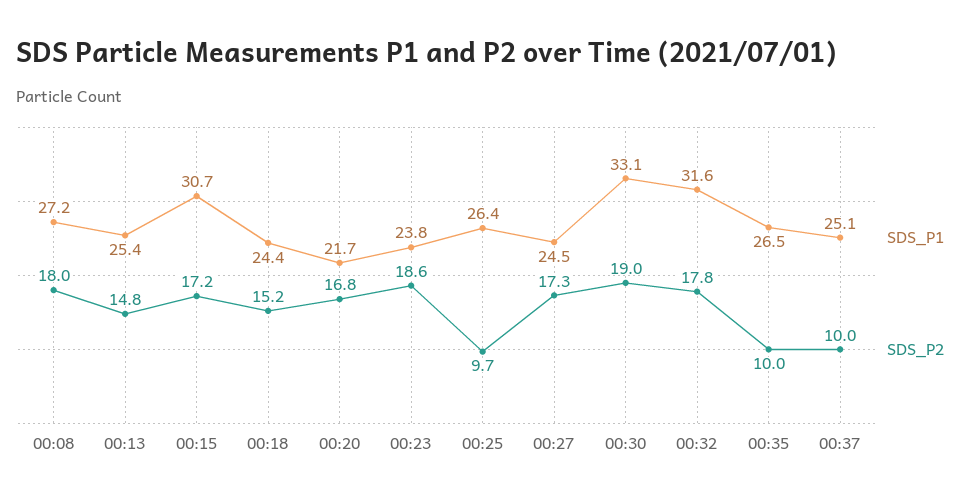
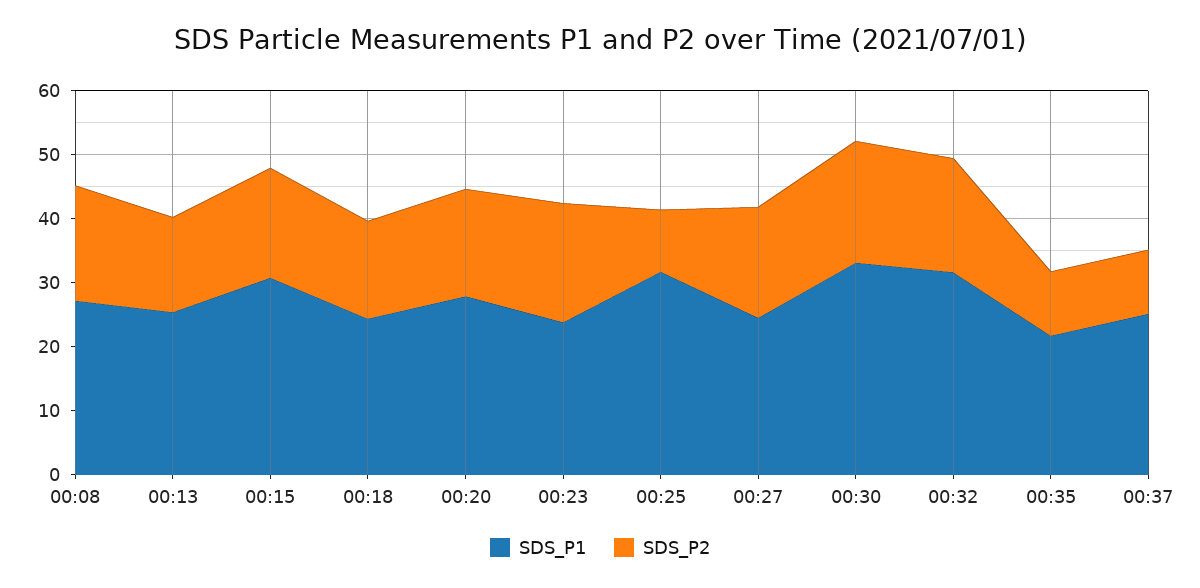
SDS_P1, 00:20: 21.7 -> 28
SDS_P1, 00:25: 26.4 -> 32
SDS_P1, 00:35: 26.5 -> 22

